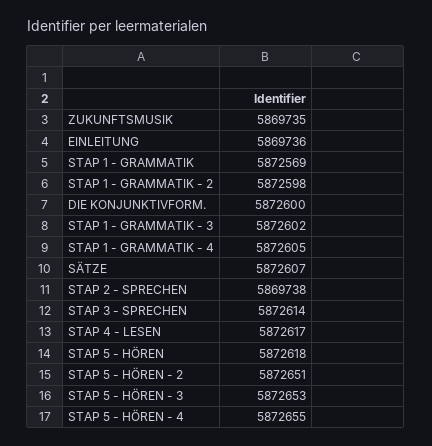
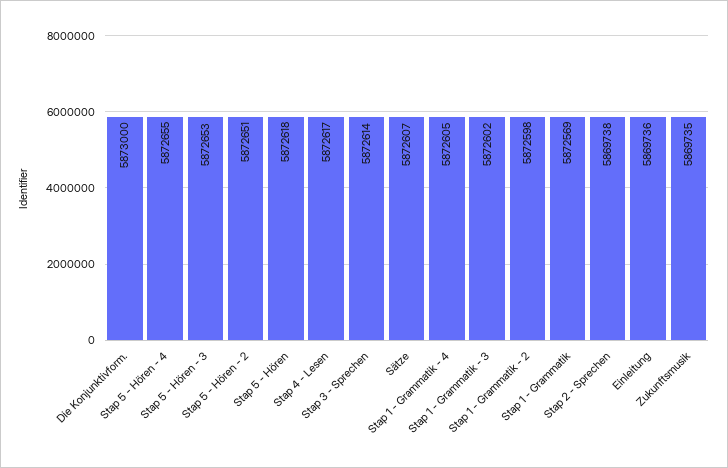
DIE KONJUNKTIVFORM.: 5872600 -> 5873000

